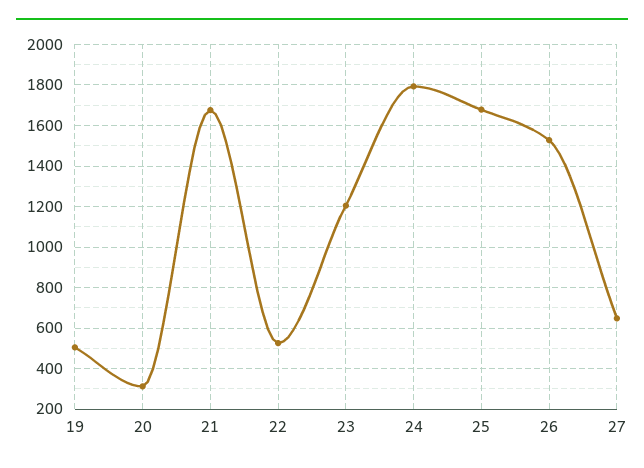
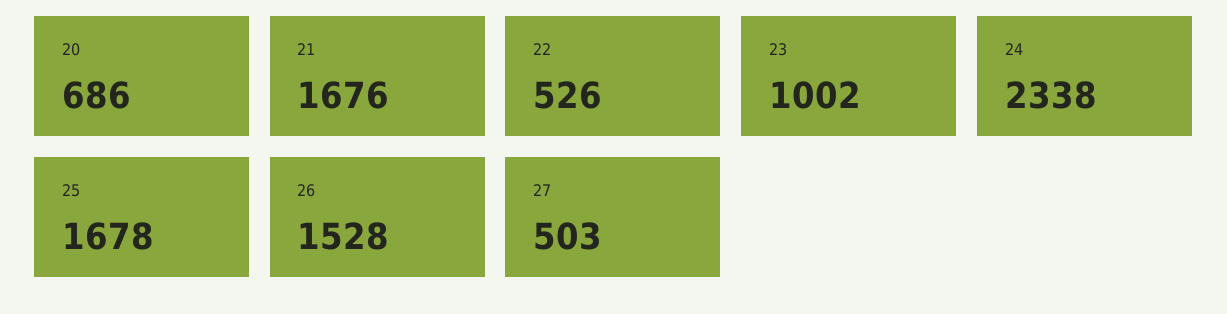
19: 500 -> none
20: 300 -> 686
23: 1200 -> 1002
24: 1800 -> 2338
27: 650 -> 503

